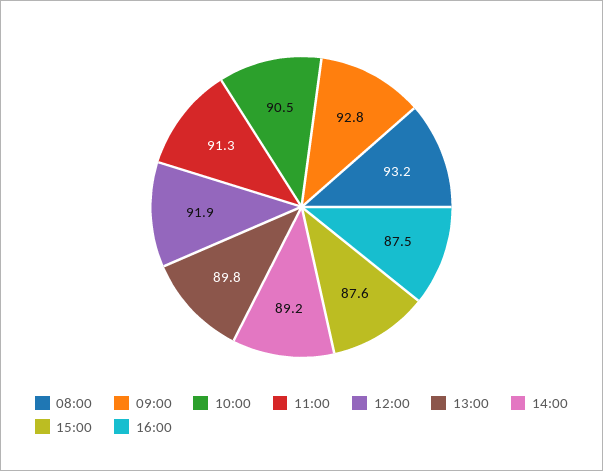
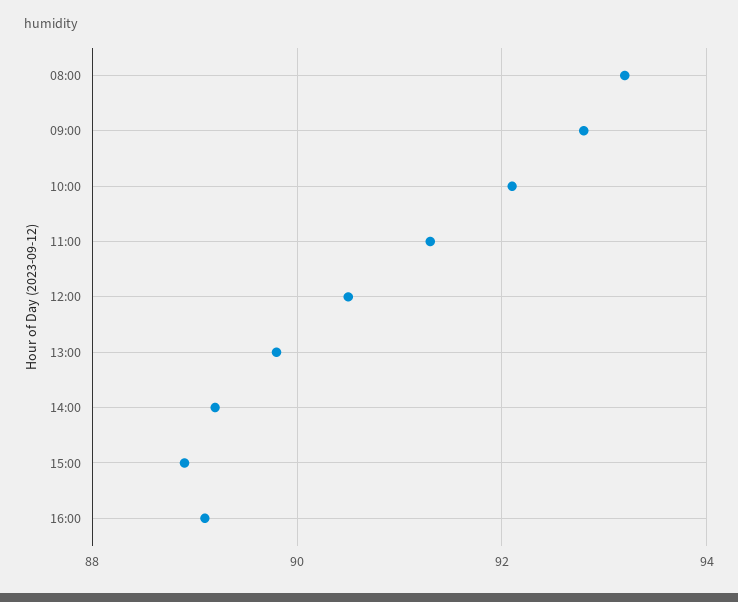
10:00: 90.5 -> 92
12:00: 91.9 -> 90.5
15:00: 87.6 -> 89
16:00: 87.5 -> 89

